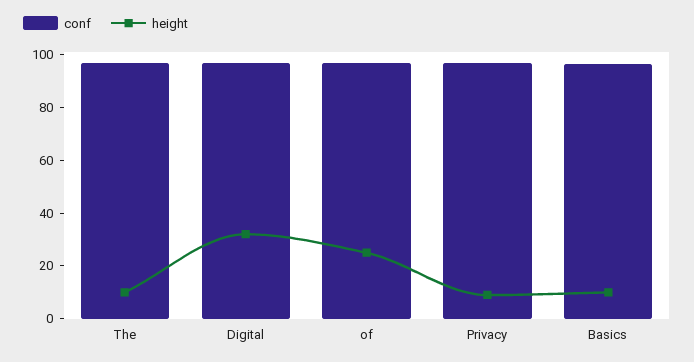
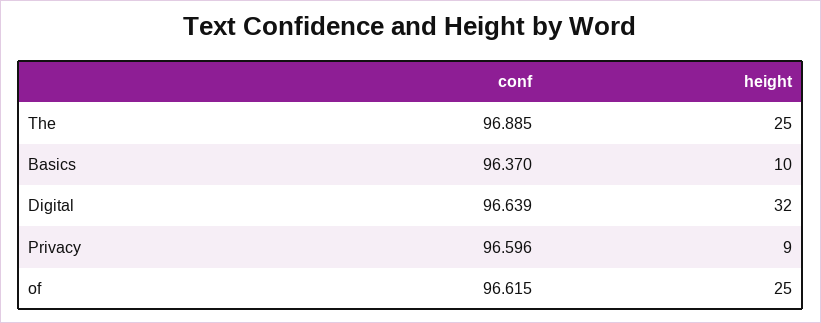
height, The: 10 -> 25

